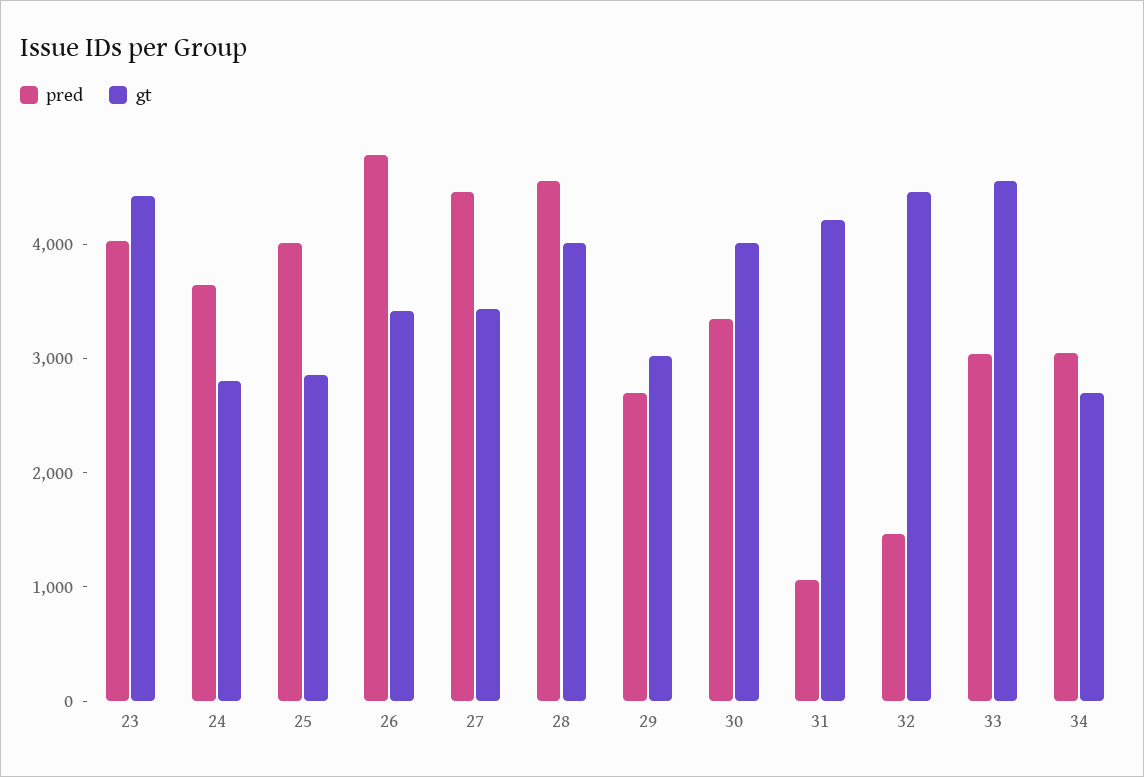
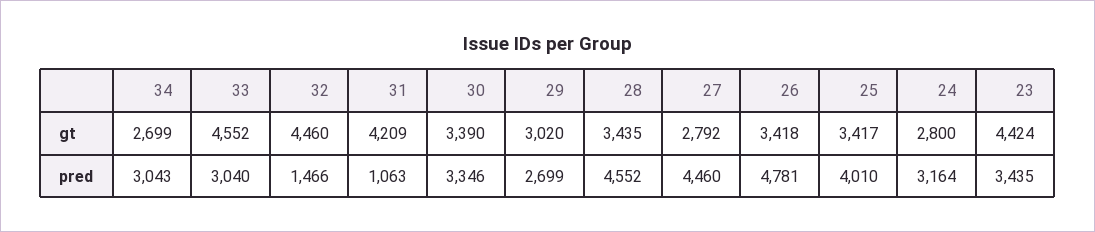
pred, 23: 4000 -> 3435
pred, 24: 3600 -> 3164
gt, 25: 2800 -> 3417
gt, 27: 3400 -> 2792
gt, 28: 4000 -> 3435
gt, 30: 4000 -> 3390

